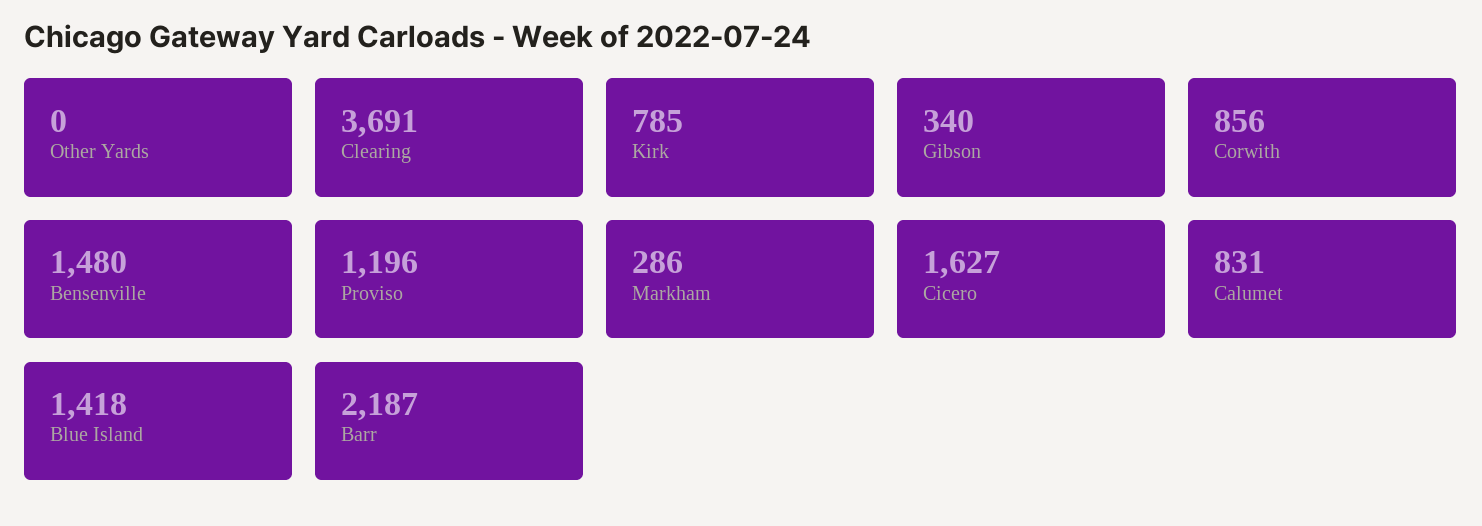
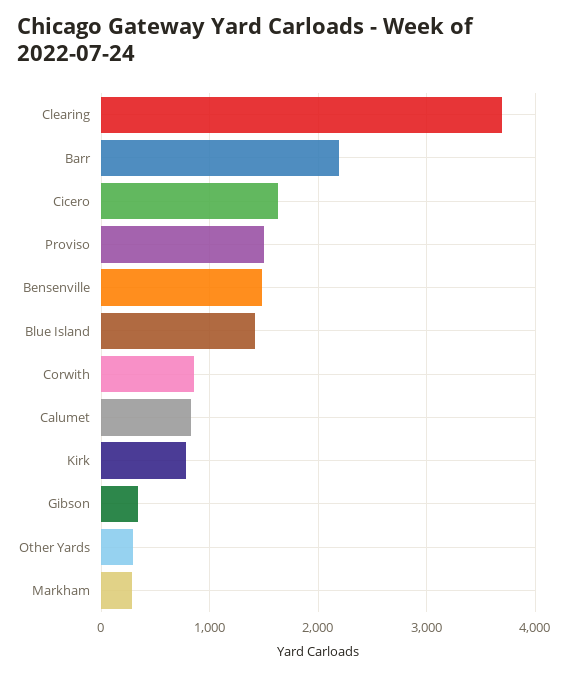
Other Yards: 0 -> 300
Proviso: 1196 -> 1500

